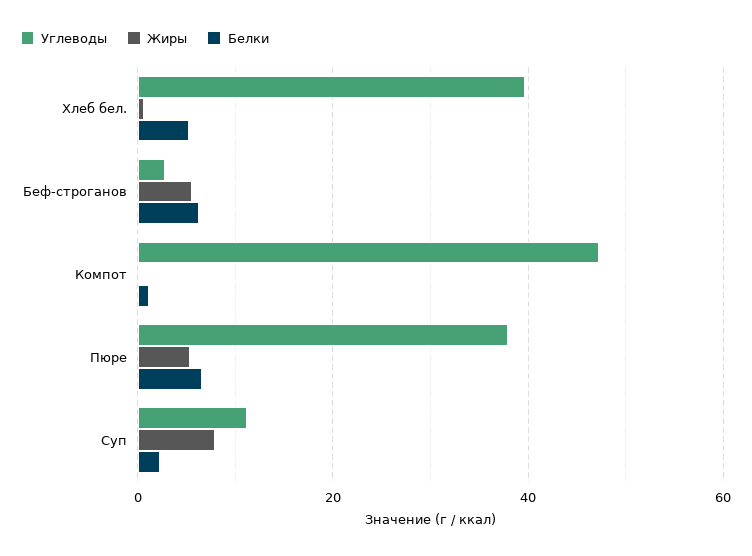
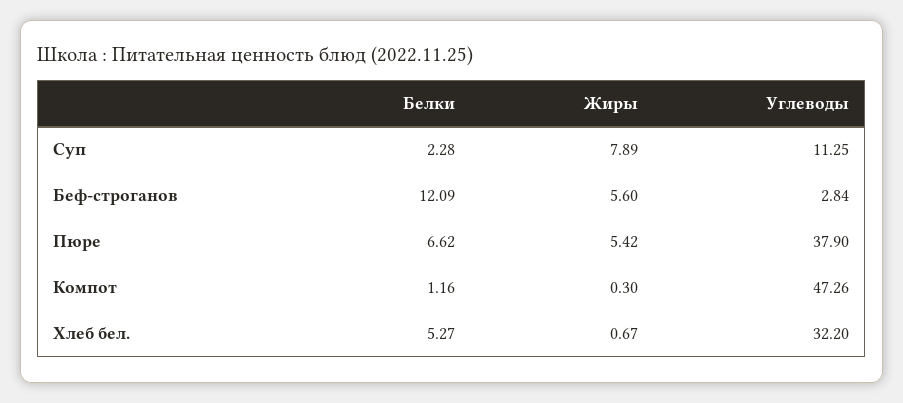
Углеводы, Хлеб бел.: 40 -> 32.2
Белки, Беф-строганов: 6 -> 12.09

